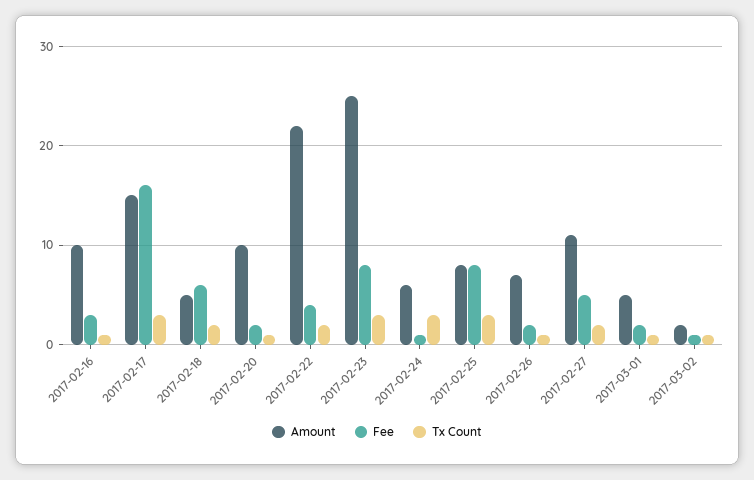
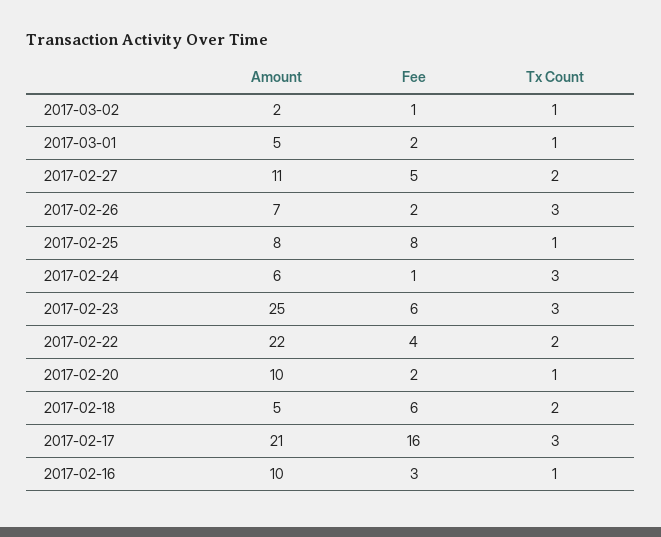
Amount, 2017-02-17: 15 -> 21
Fee, 2017-02-23: 8 -> 6
Tx Count, 2017-02-25: 3 -> 1
Tx Count, 2017-02-26: 1 -> 3

